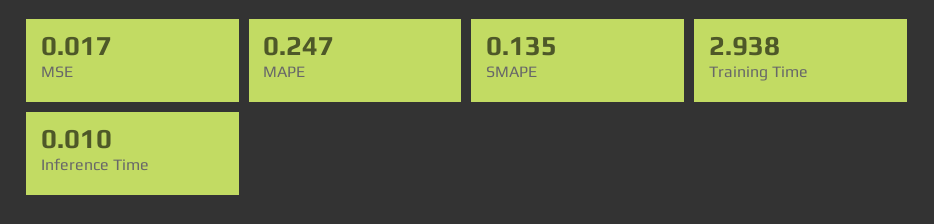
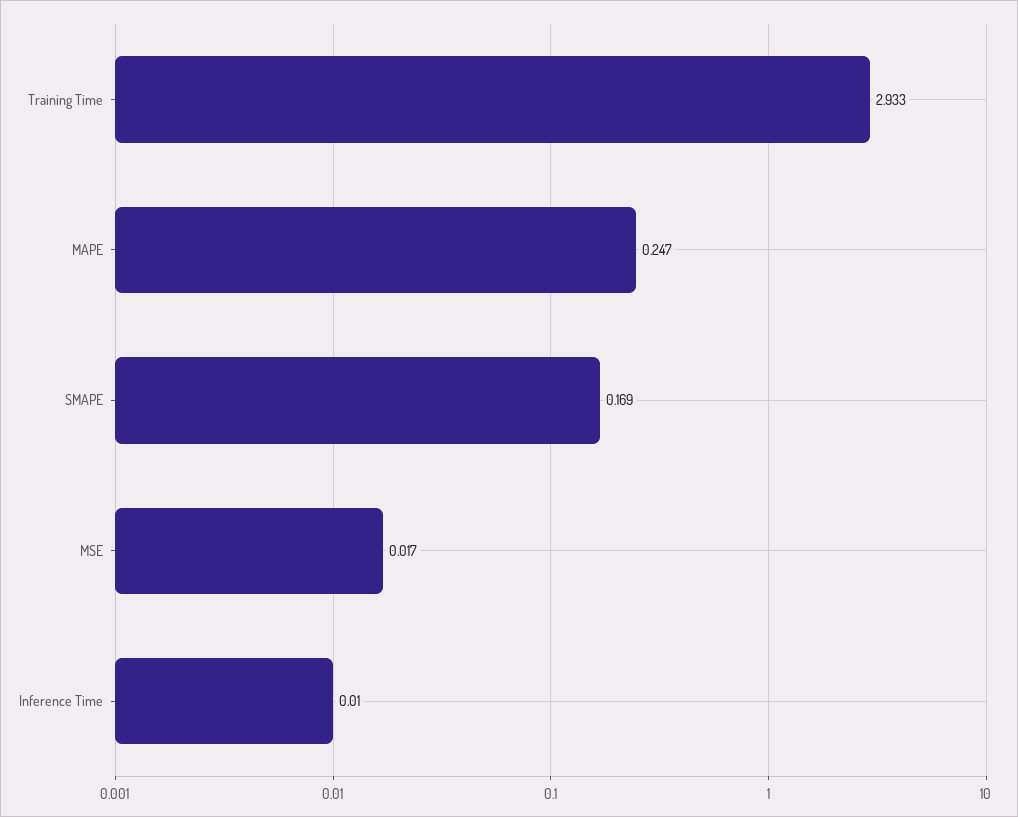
SMAPE: 0.135 -> 0.169
Training Time: 2.938 -> 2.933

